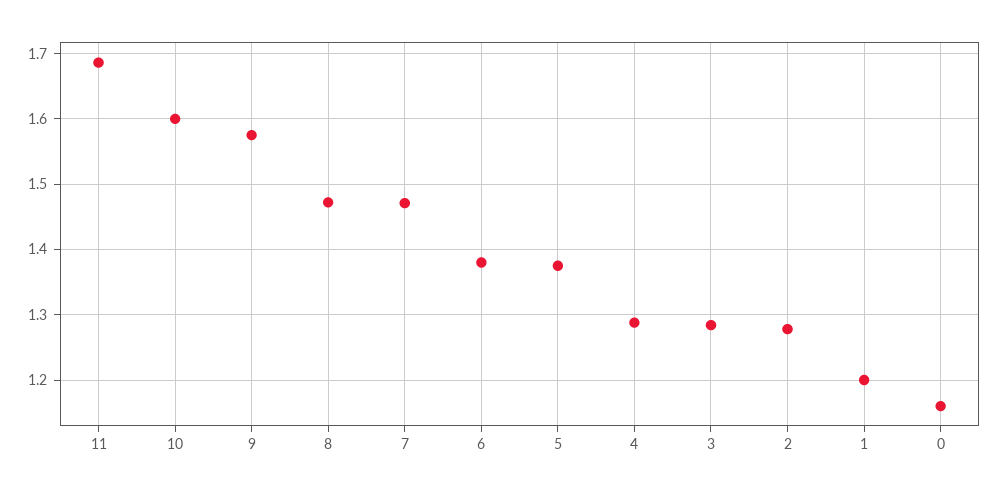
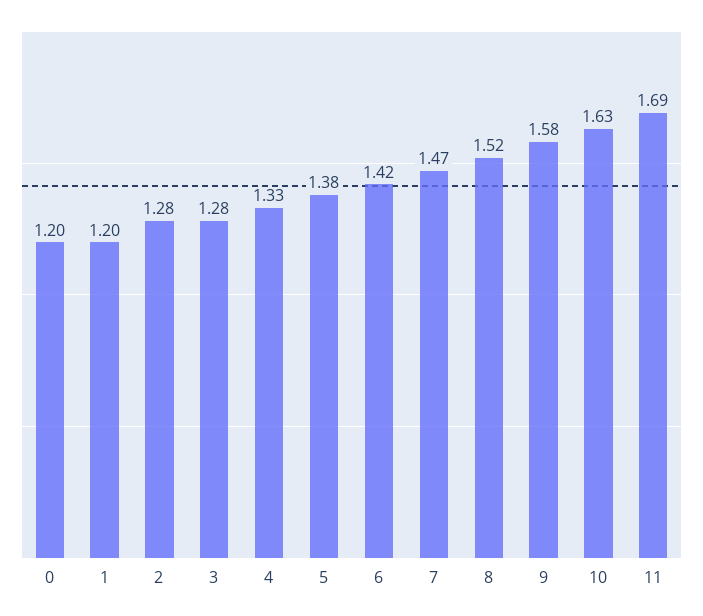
10: 1.6 -> 1.63
8: 1.47 -> 1.52
6: 1.38 -> 1.42
4: 1.29 -> 1.33
0: 1.16 -> 1.2

